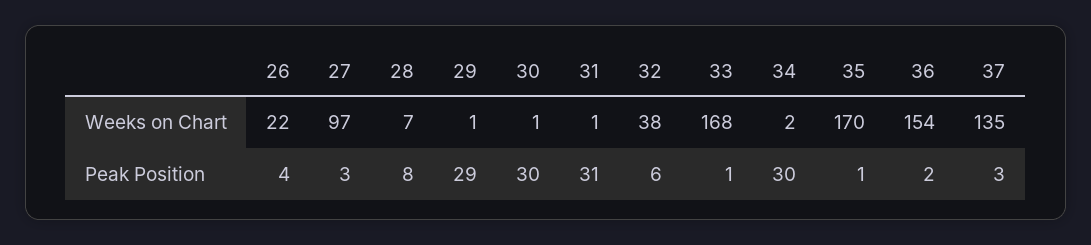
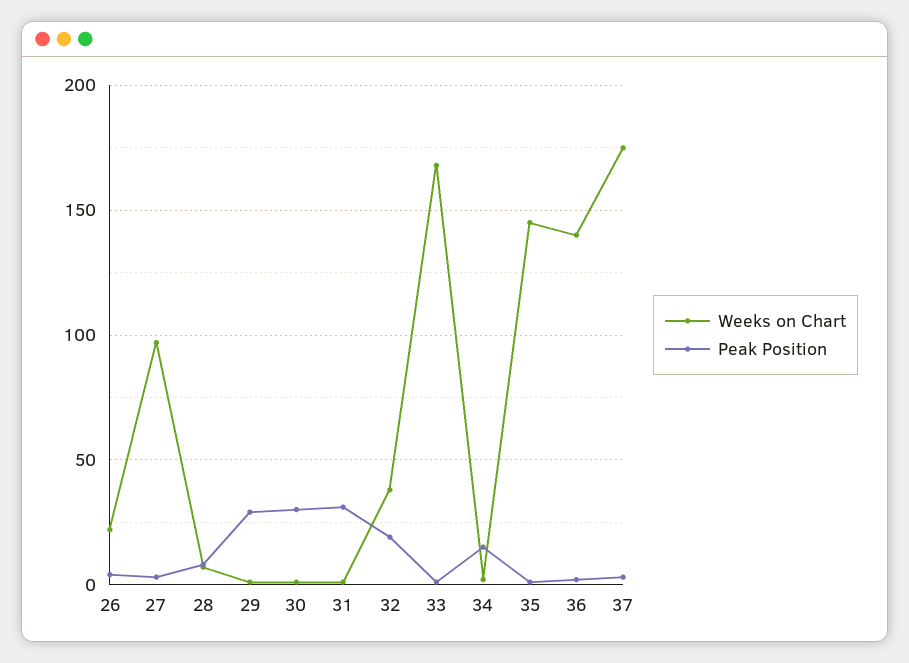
Weeks on Chart, 35: 170 -> 145
Weeks on Chart, 36: 154 -> 140
Weeks on Chart, 37: 135 -> 175
Peak Position, 32: 6 -> 20
Peak Position, 34: 30 -> 15

